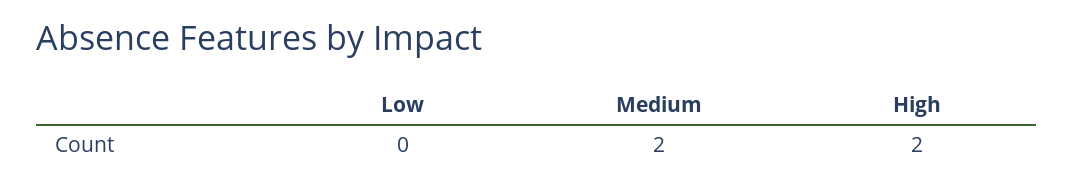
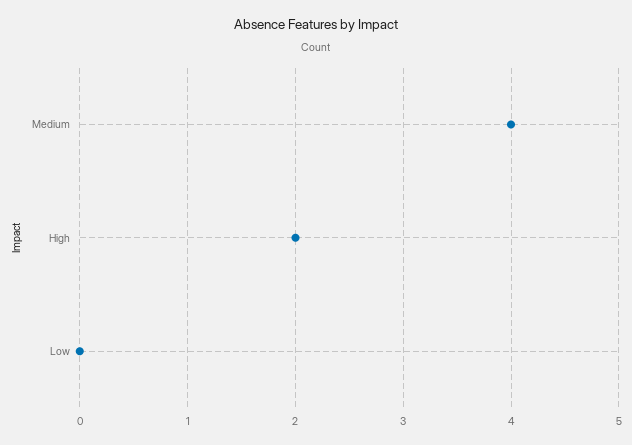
Medium: 2 -> 4

